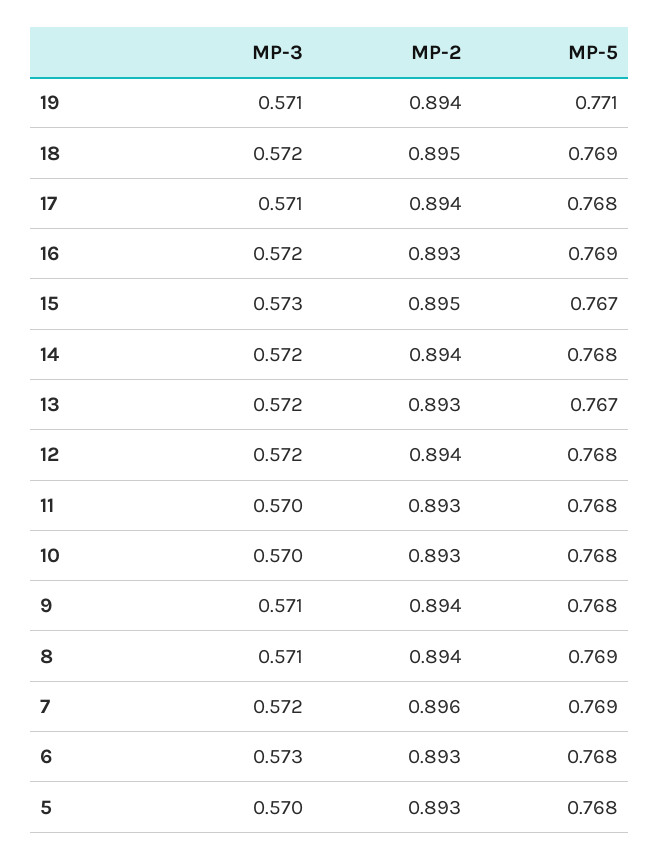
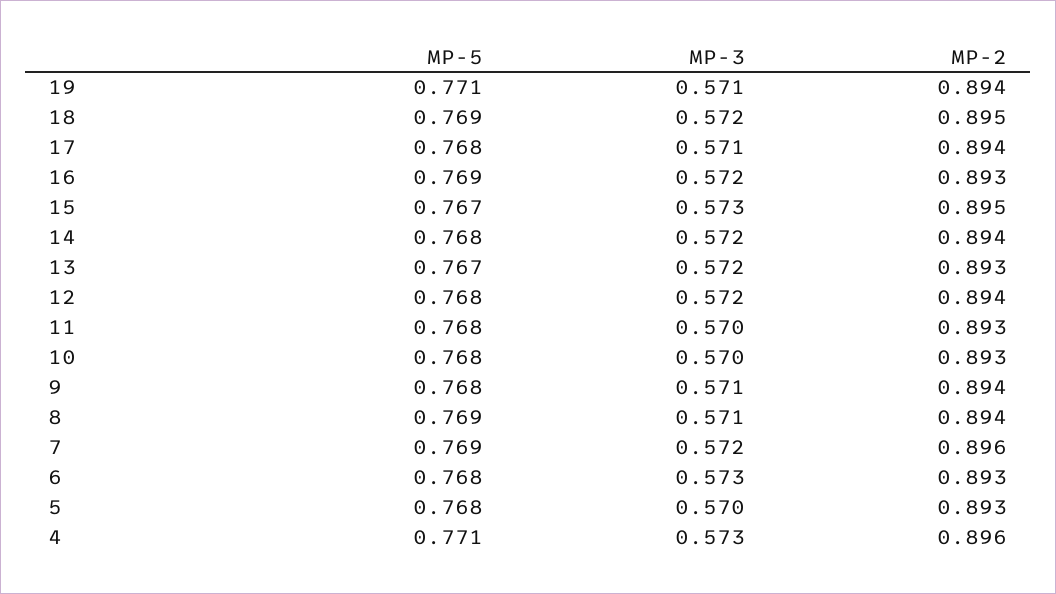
MP-5, 4: none -> 0.771
MP-3, 4: none -> 0.573
MP-2, 4: none -> 0.896

